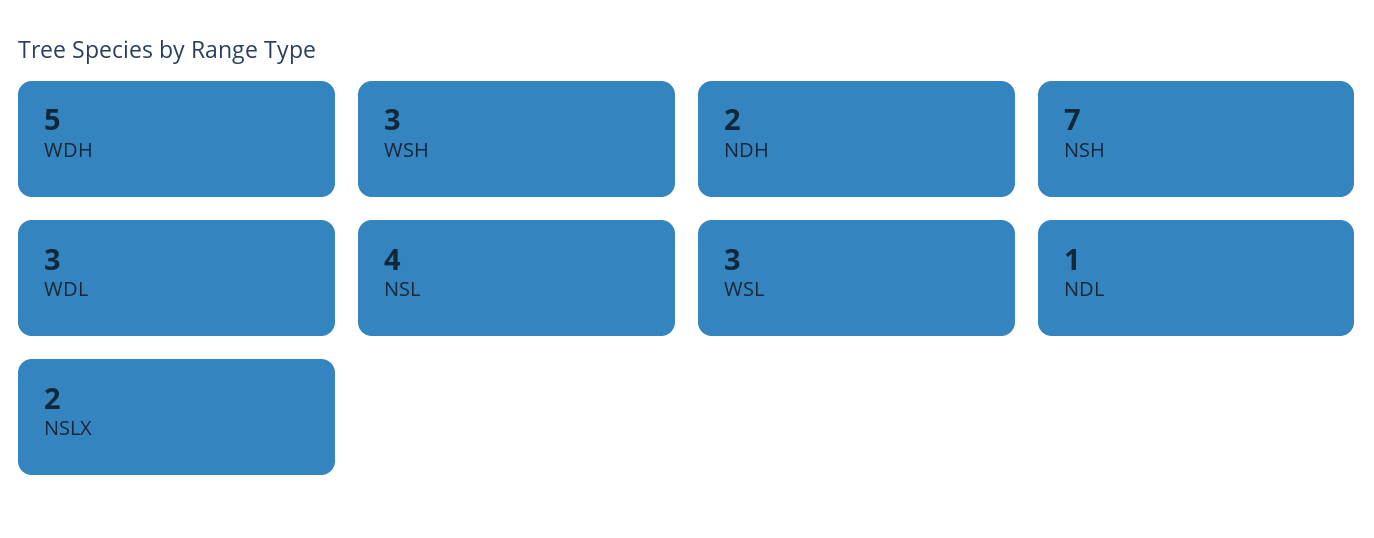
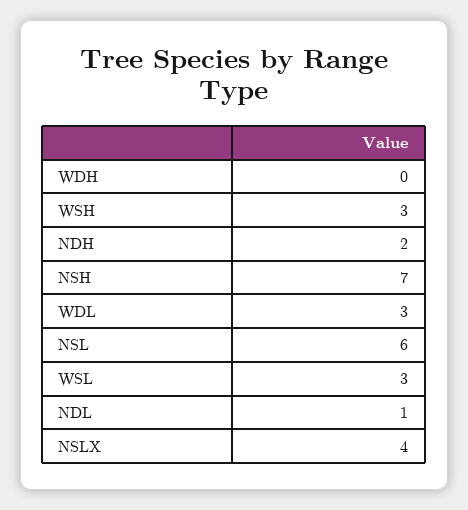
WDH: 5 -> 0
NSL: 4 -> 6
NSLX: 2 -> 4

